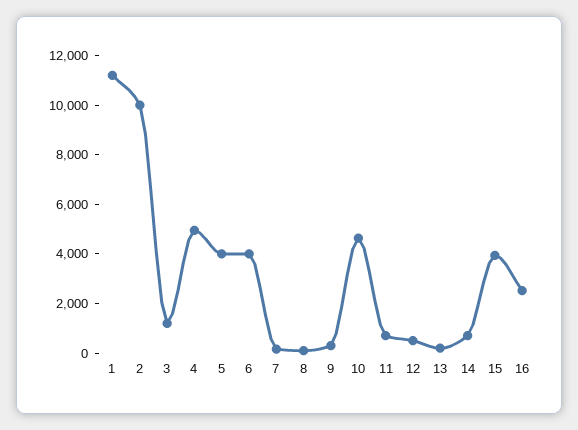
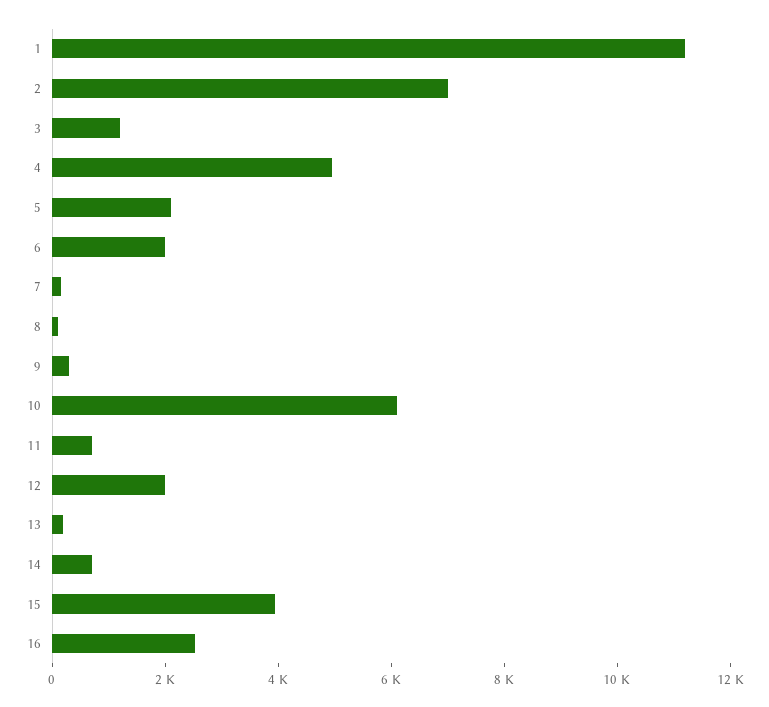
2: 10000 -> 7000
5: 4000 -> 2000
6: 4000 -> 2000
10: 4500 -> 6000
12: 500 -> 2000

